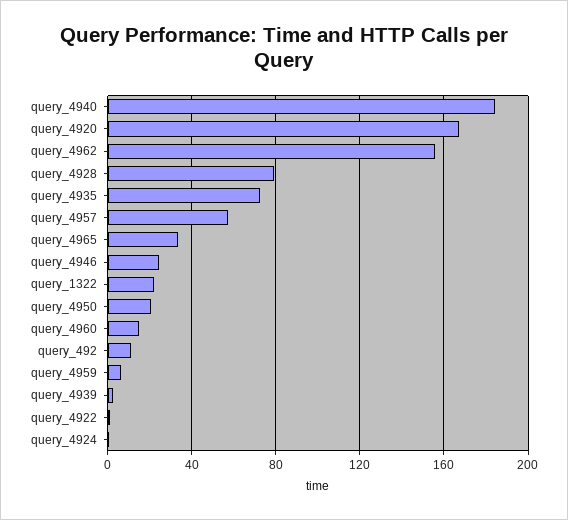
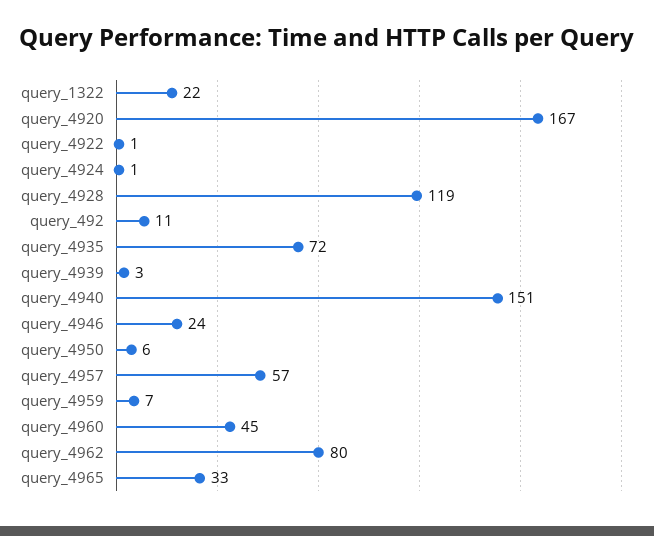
query_4940: 185 -> 151
query_4962: 155 -> 80
query_4928: 80 -> 119
query_4950: 20 -> 6
query_4960: 15 -> 45

